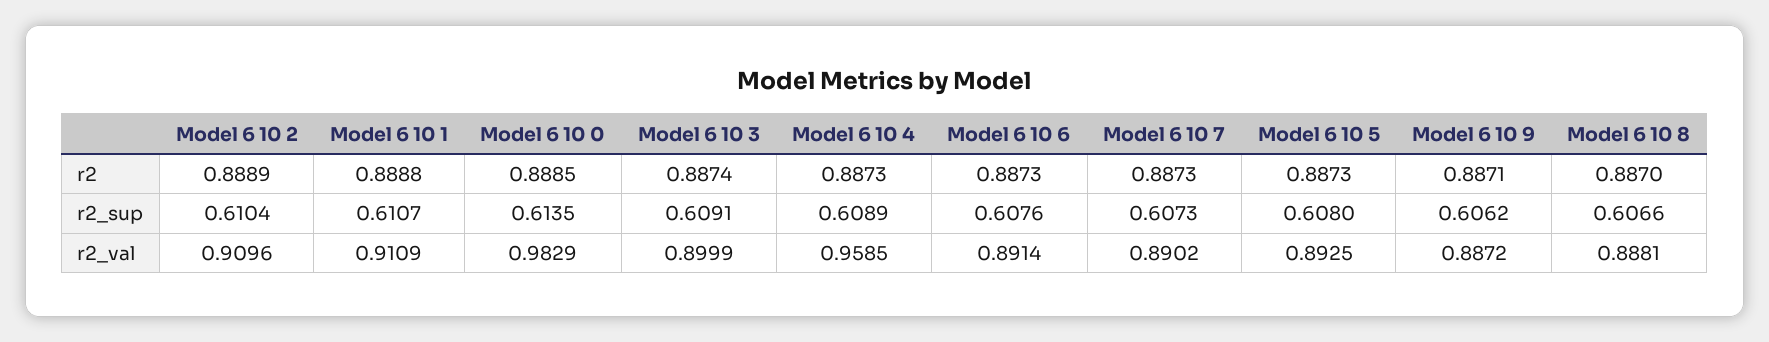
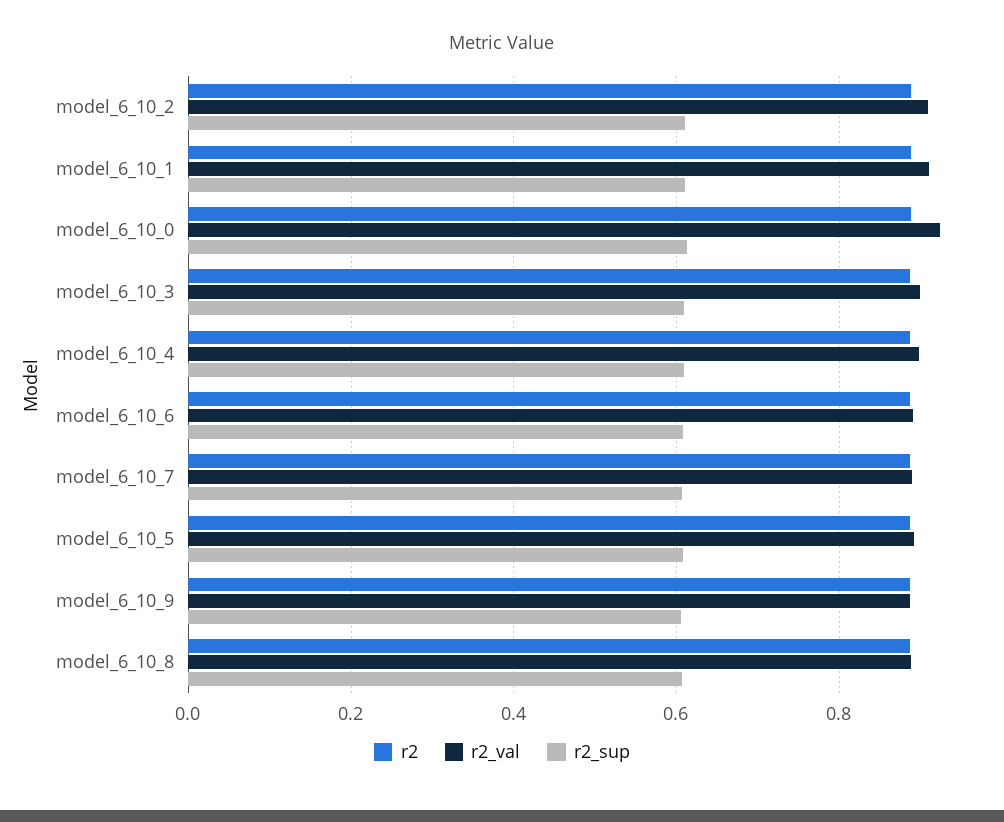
r2_val, Model 6 10 0: 0.9829 -> 0.92
r2_val, Model 6 10 4: 0.9585 -> 0.9

